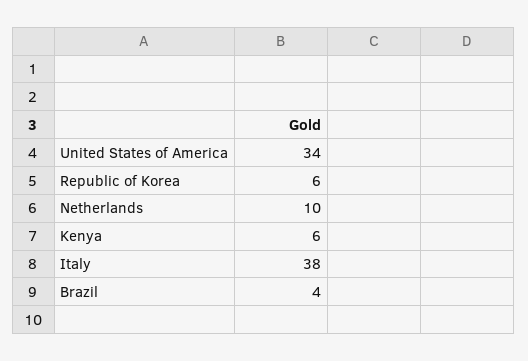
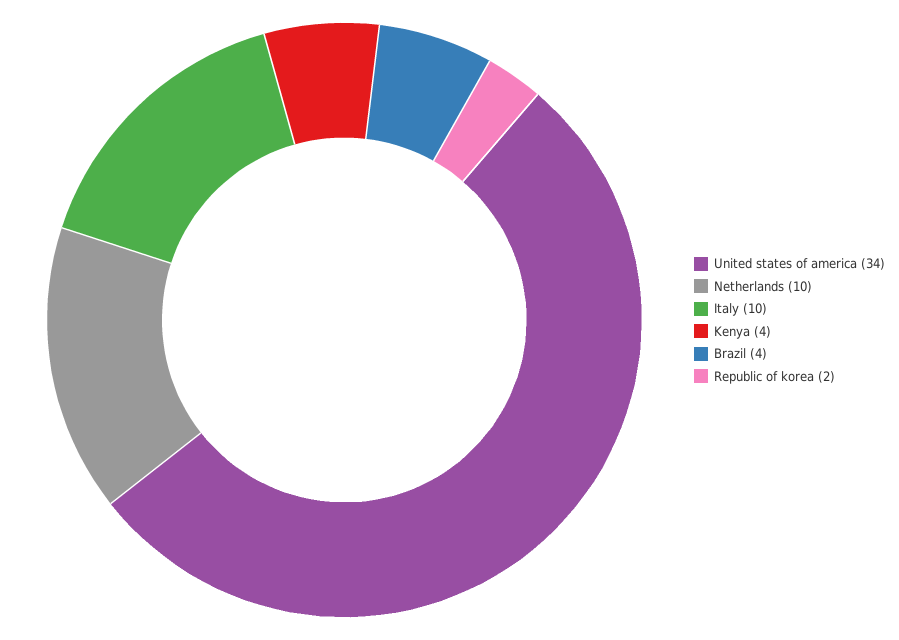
Republic of Korea: 6 -> 2
Kenya: 6 -> 4
Italy: 38 -> 10

